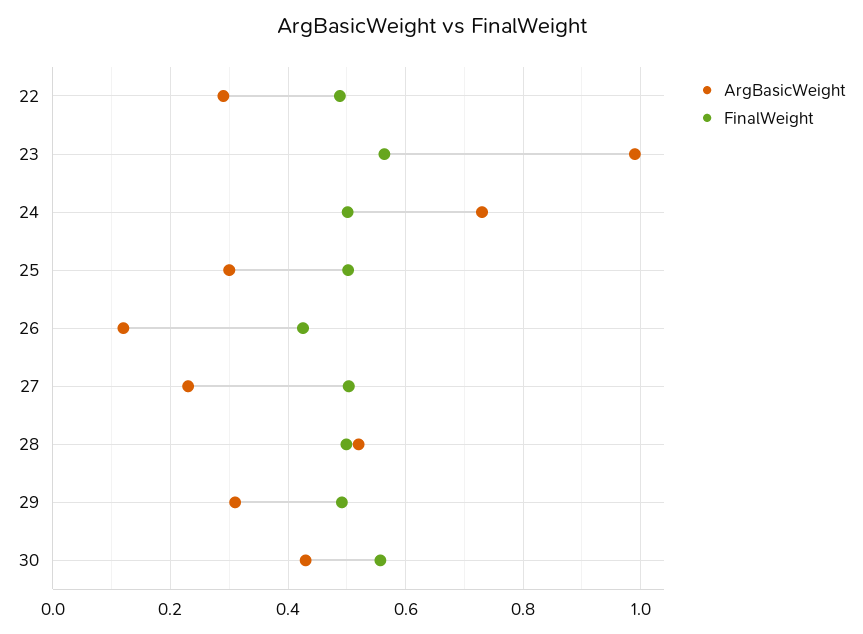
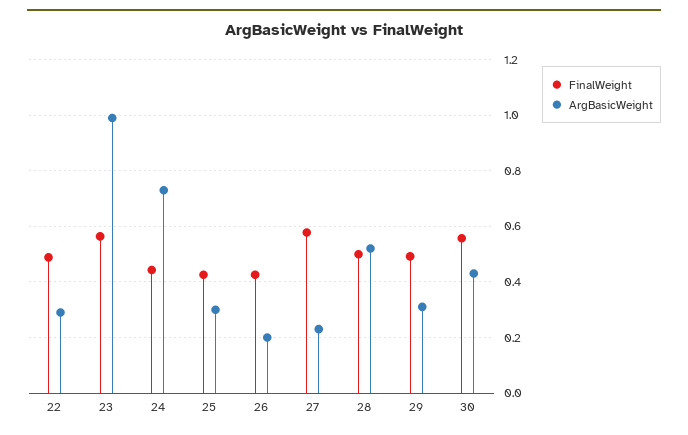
FinalWeight, 24: 0.5 -> 0.45
FinalWeight, 25: 0.5 -> 0.425
ArgBasicWeight, 26: 0.12 -> 0.2
FinalWeight, 27: 0.5 -> 0.575

